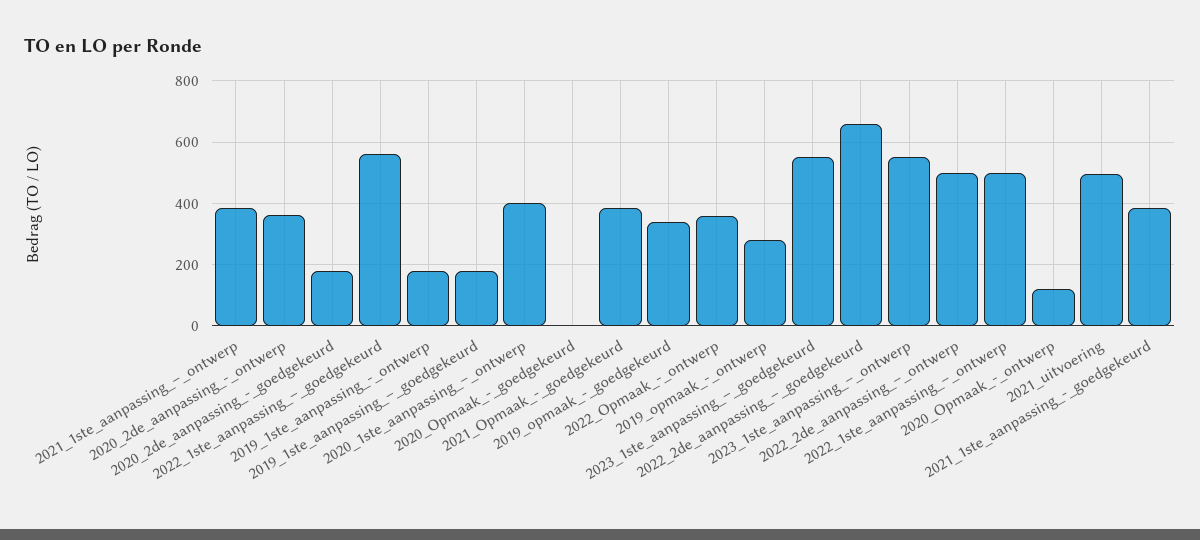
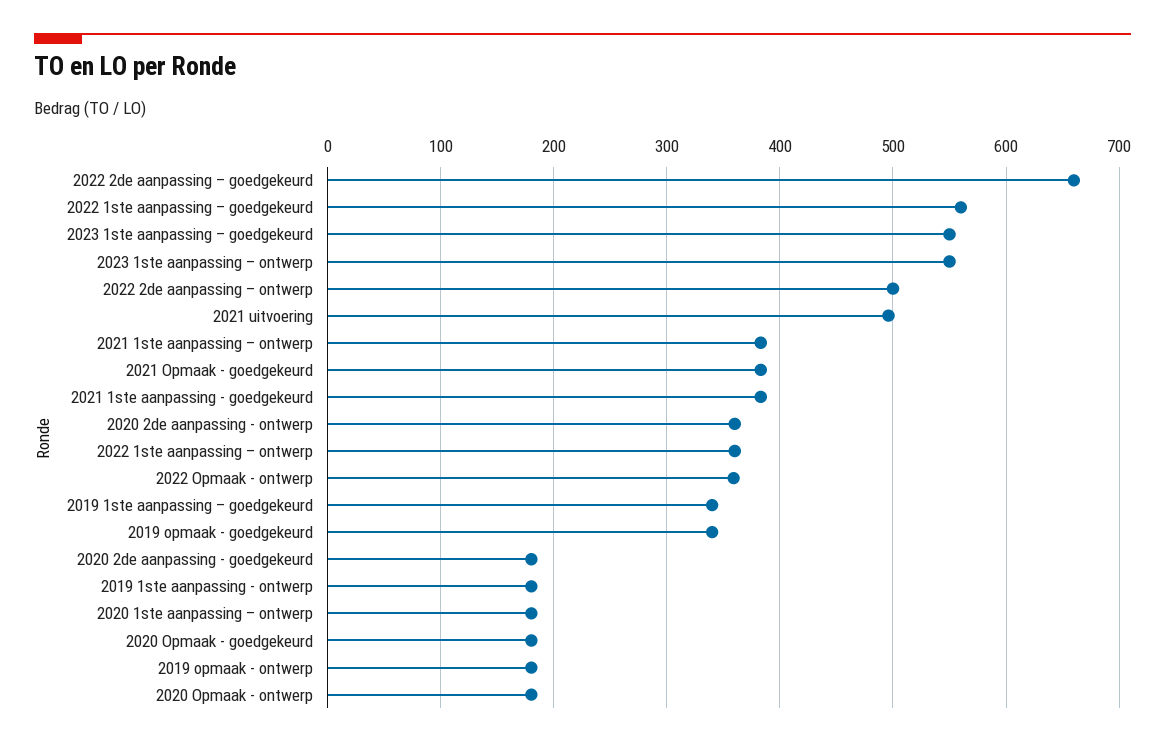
2019_1ste_aanpassing_–_goedgekeurd: 180 -> 340
2020_1ste_aanpassing_–_ontwerp: 400 -> 180
2020_Opmaak_-_goedgekeurd: 0 -> 180
2019_opmaak_-_ontwerp: 280 -> 180
2022_1ste_aanpassing_–_ontwerp: 500 -> 360
2020_Opmaak_-_ontwerp: 120 -> 180

